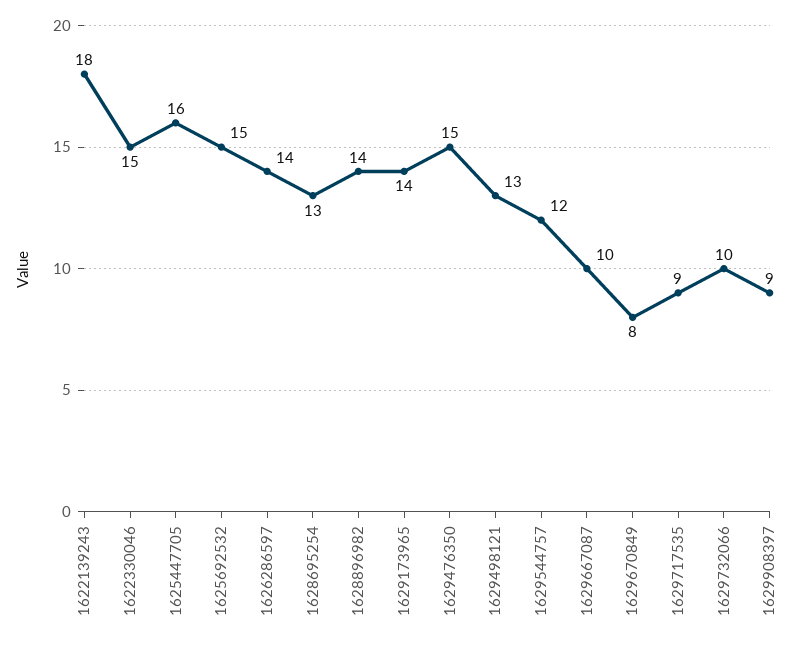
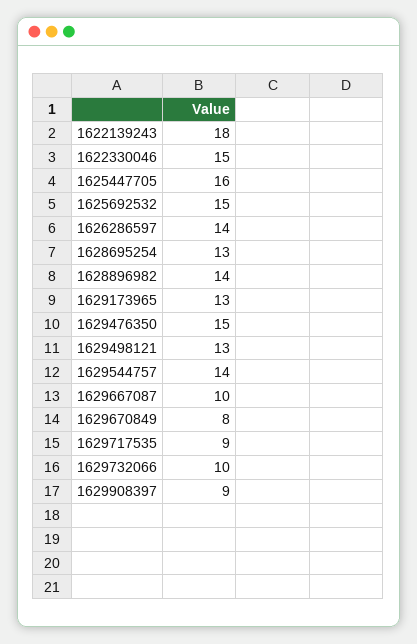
1629173965: 14 -> 13
1629544757: 12 -> 14

